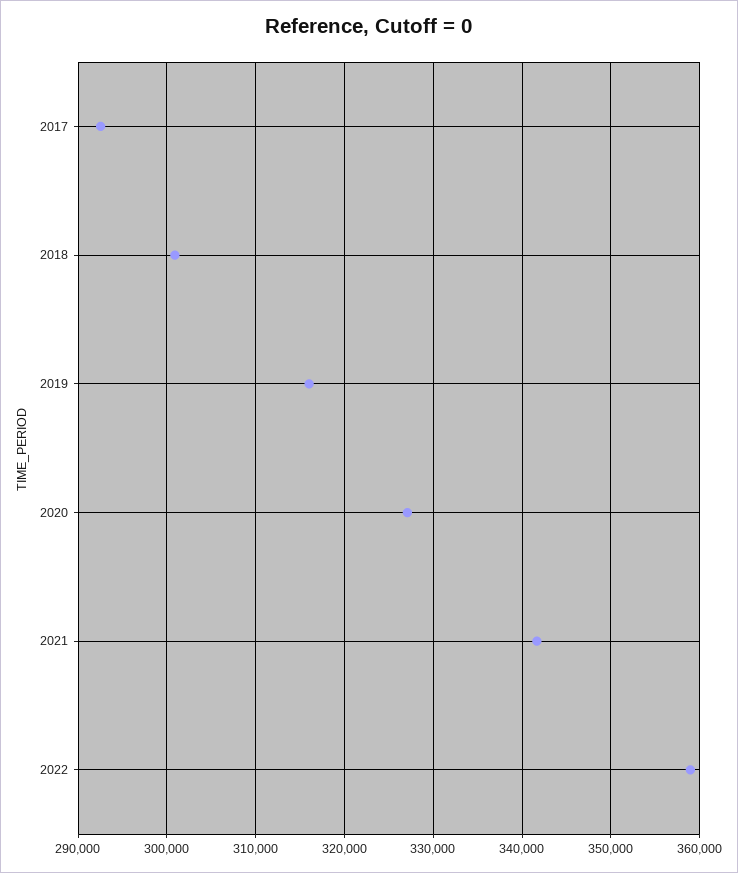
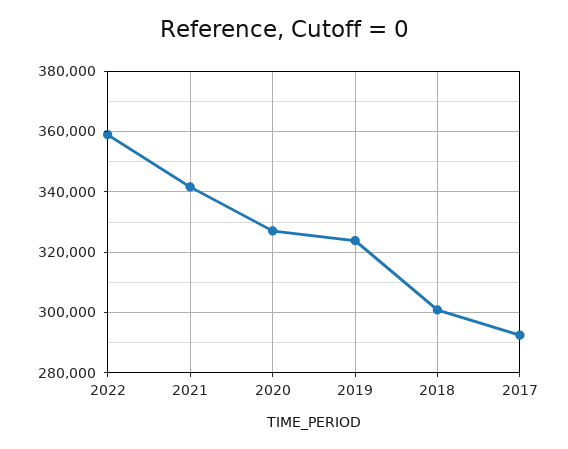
2019: 316000 -> 324000

